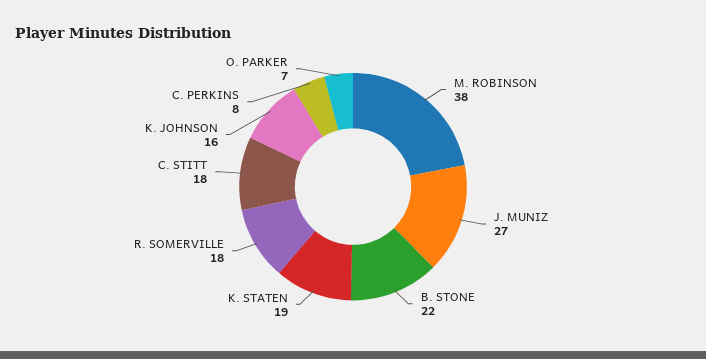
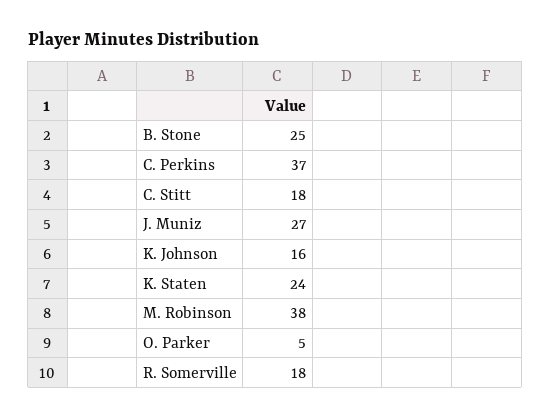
B. STONE: 22 -> 25
K. STATEN: 19 -> 24
C. PERKINS: 8 -> 37
O. PARKER: 7 -> 5

